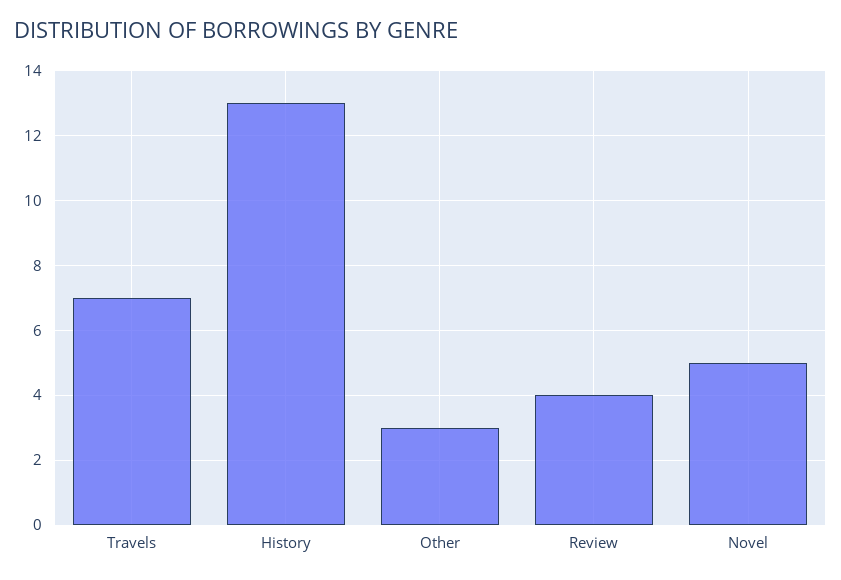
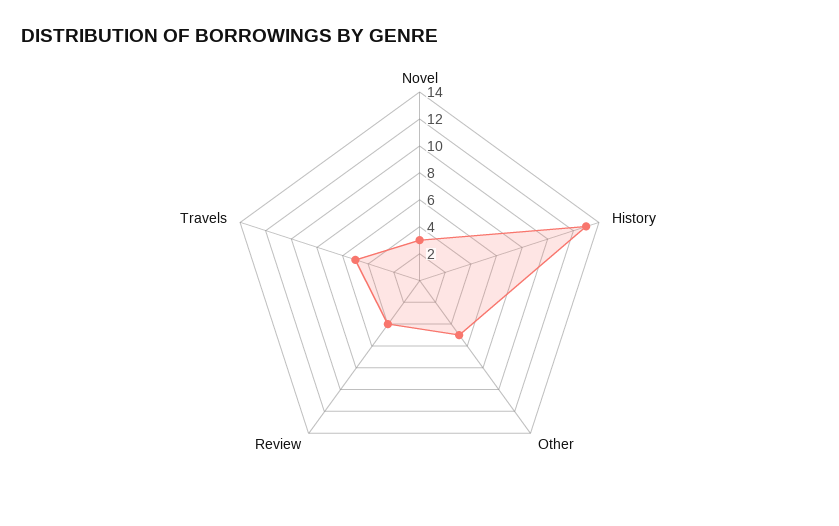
Travels: 7 -> 5
Other: 3 -> 5
Novel: 5 -> 3

